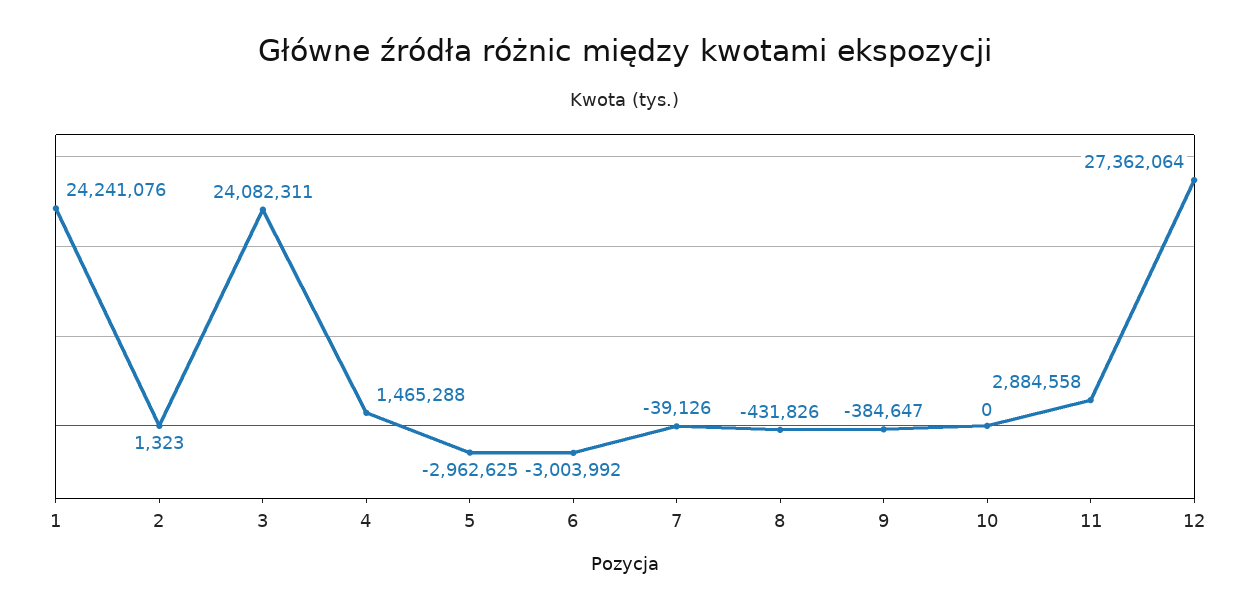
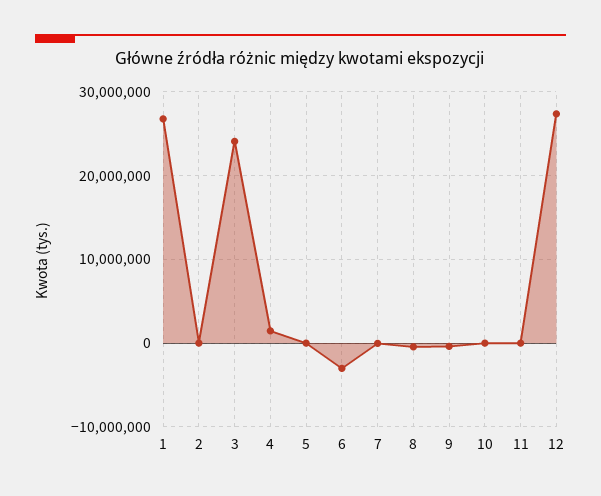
1: 24241076 -> 27000000
5: -2962625 -> 0
11: 2884558 -> 0

